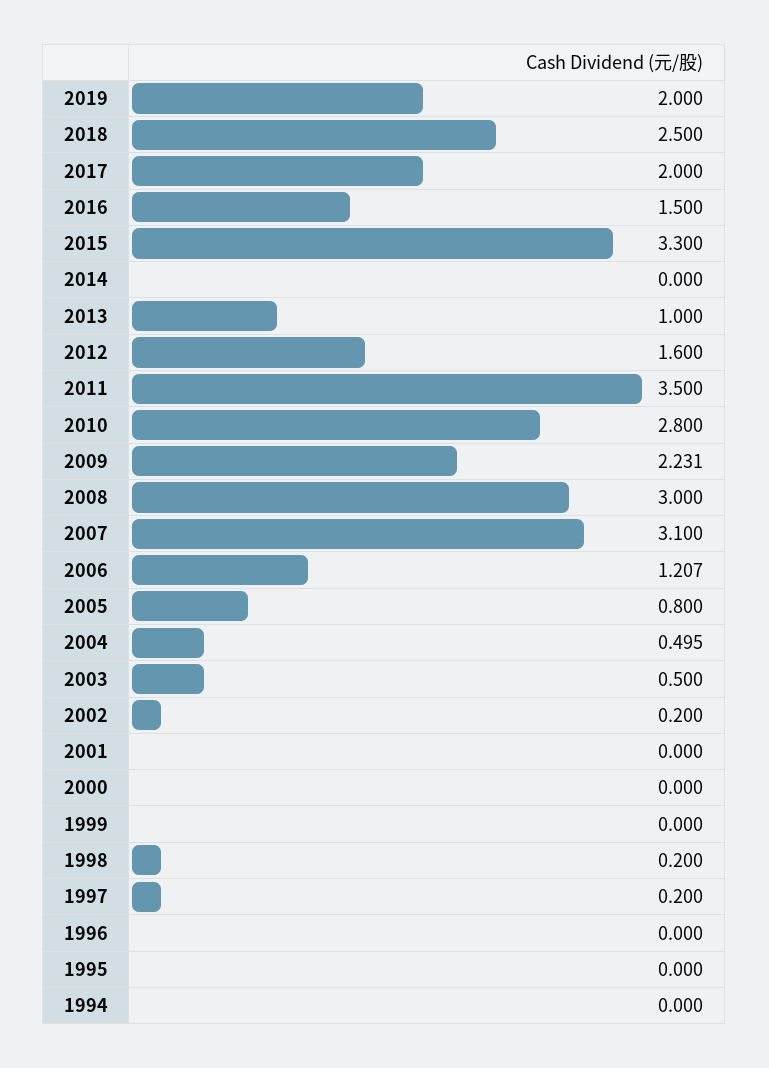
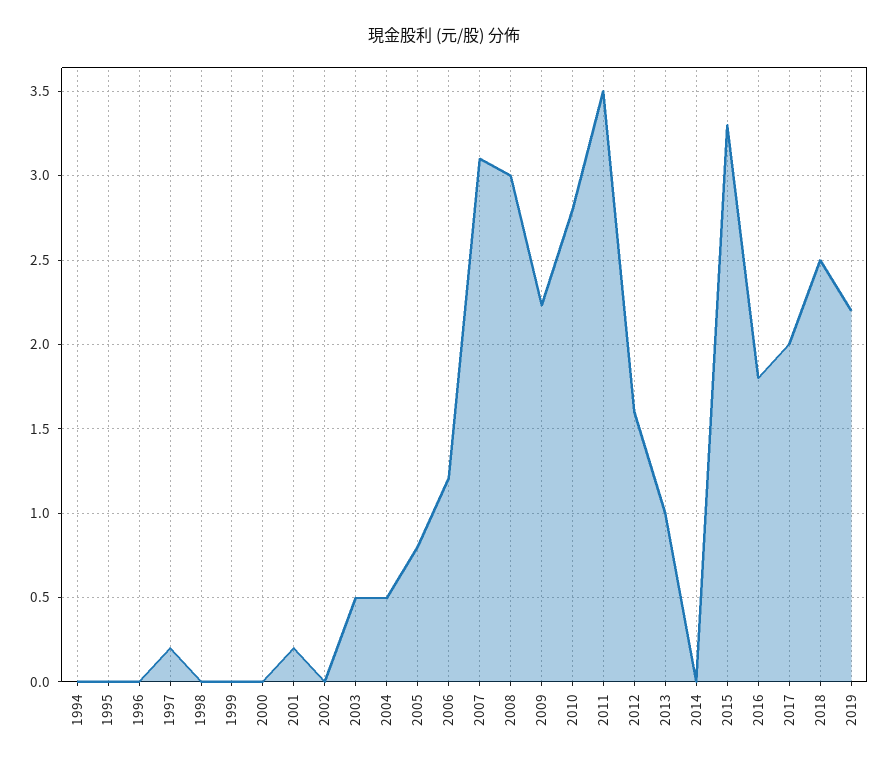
2019: 2 -> 2.2
2016: 1.5 -> 1.8
2002: 0.2 -> 0
2001: 0 -> 0.2
1998: 0.2 -> 0

